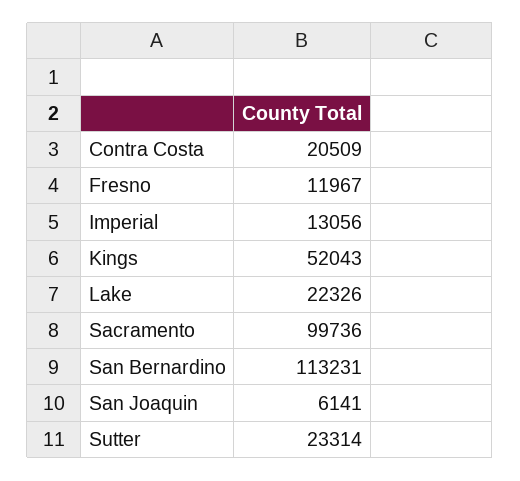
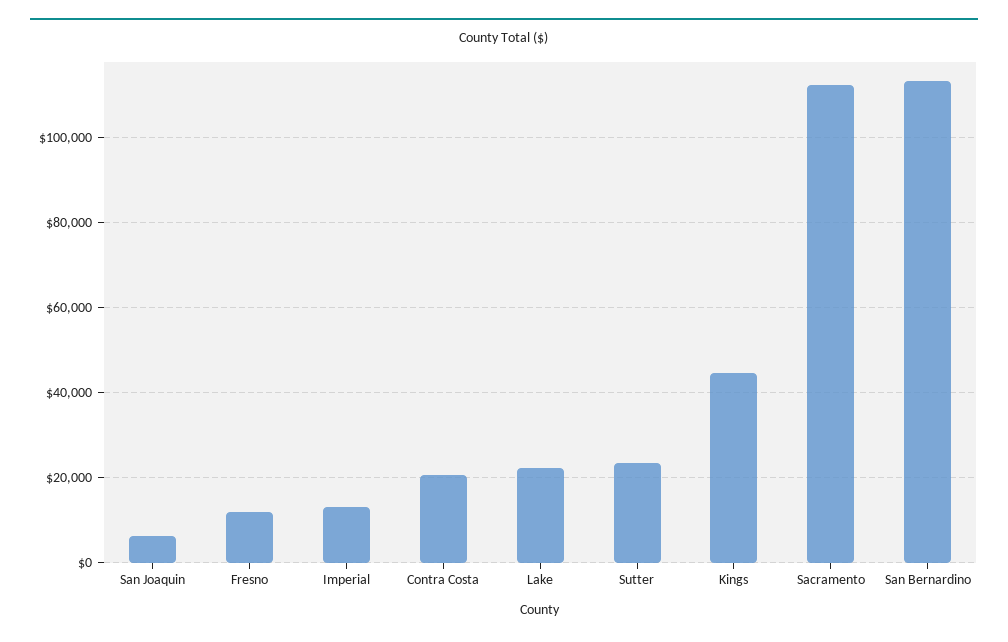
Kings: 52043 -> 44000
Sacramento: 99736 -> 112000

